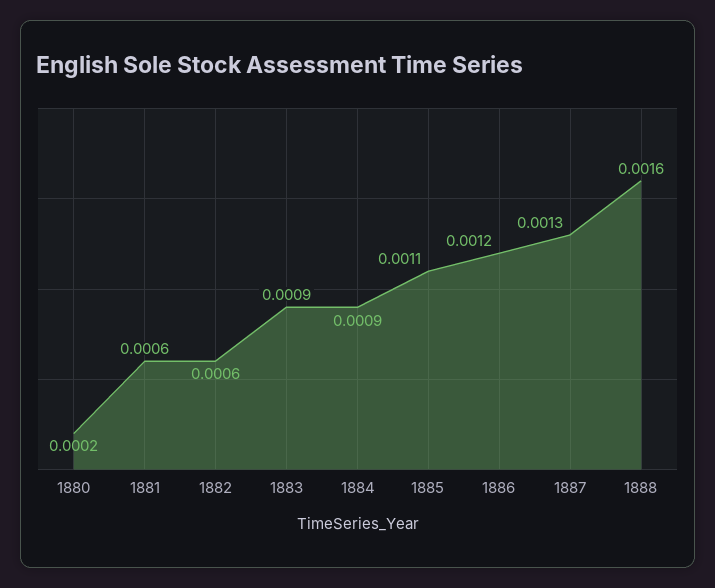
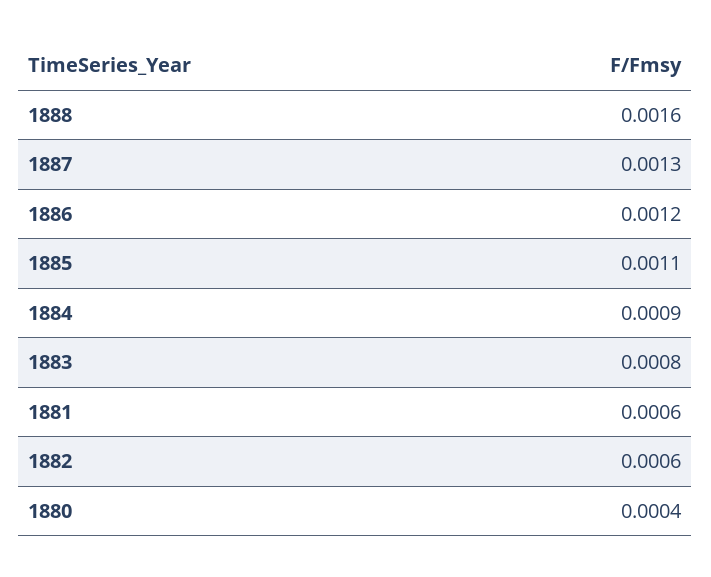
1880: 0.0002 -> 0.0004
1883: 0.0009 -> 0.0008

